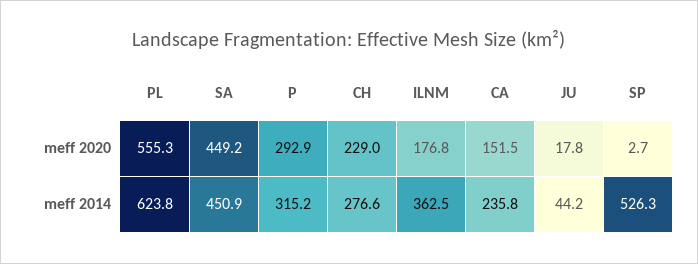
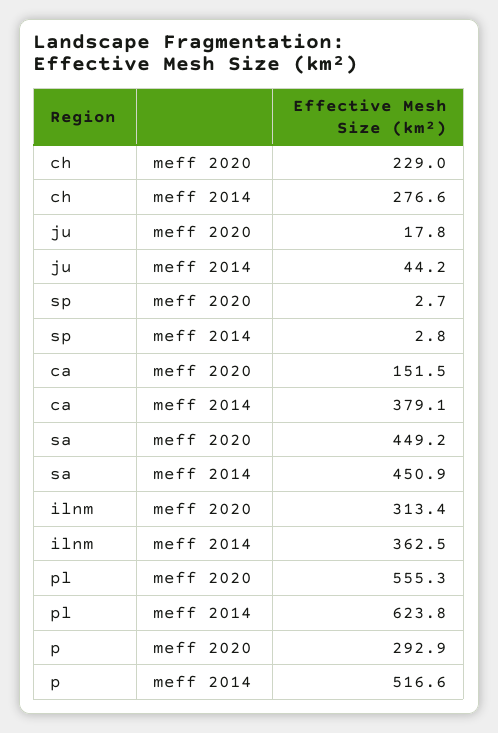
ILNM, meff 2020: 176.8 -> 313.4
P, meff 2014: 315.2 -> 516.6
CA, meff 2014: 235.8 -> 379.1
SP, meff 2014: 526.3 -> 2.8

